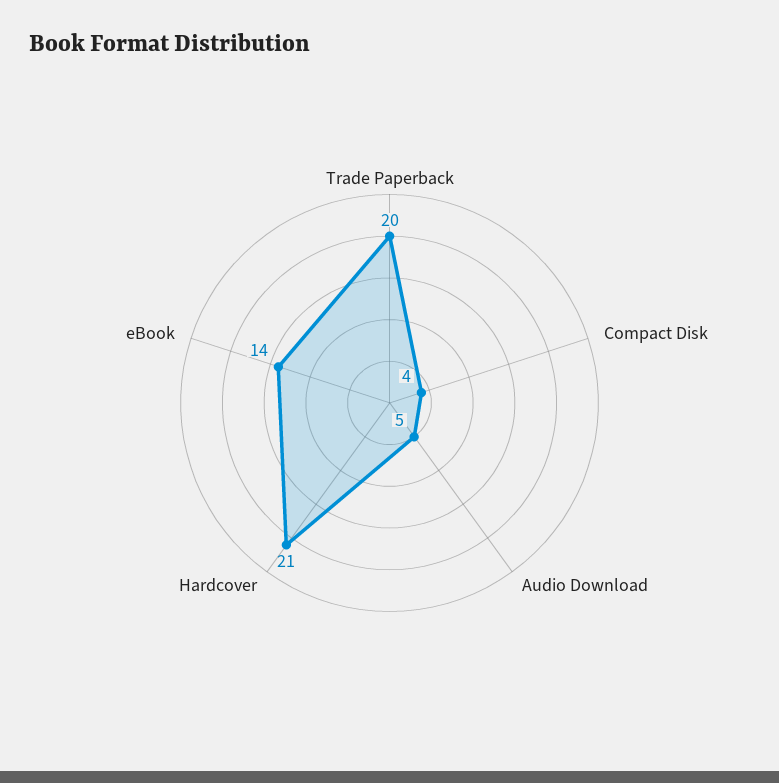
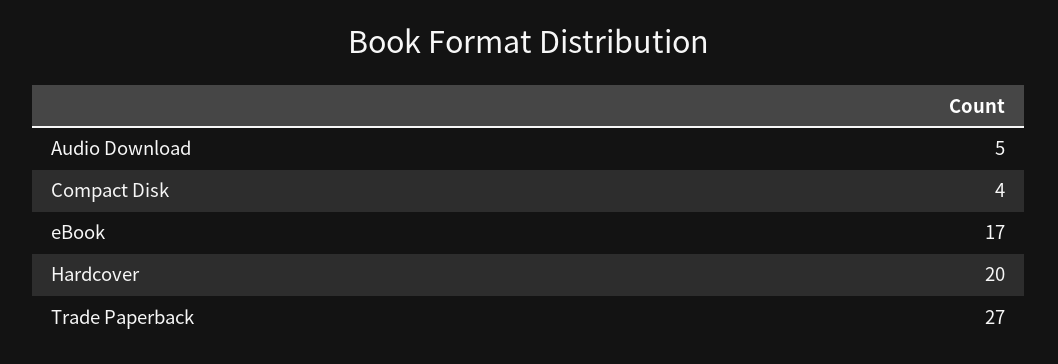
Trade Paperback: 20 -> 27
Hardcover: 21 -> 20
eBook: 14 -> 17

